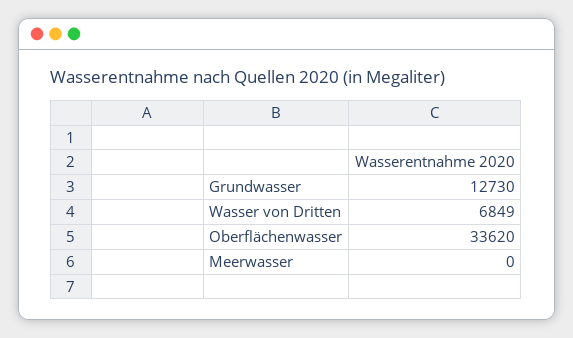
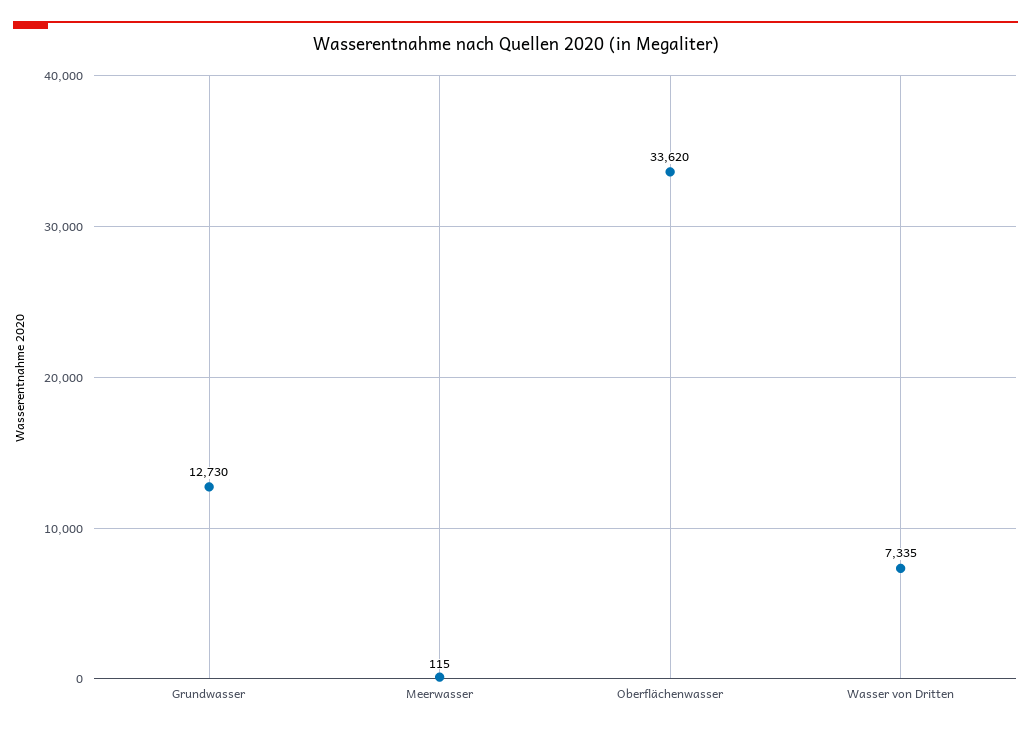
Wasser von Dritten: 6849 -> 7335
Meerwasser: 0 -> 115

